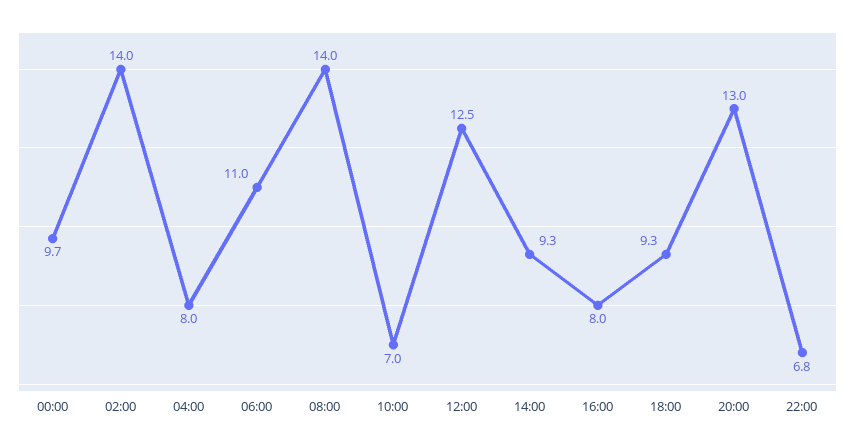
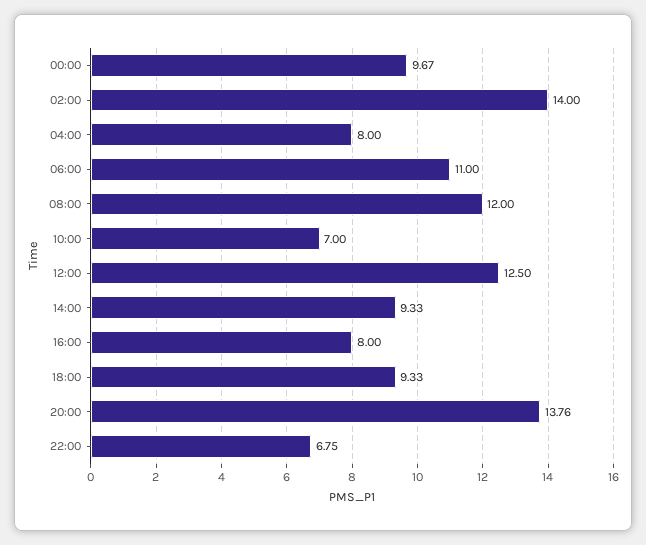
08:00: 14 -> 12
20:00: 13 -> 13.76

